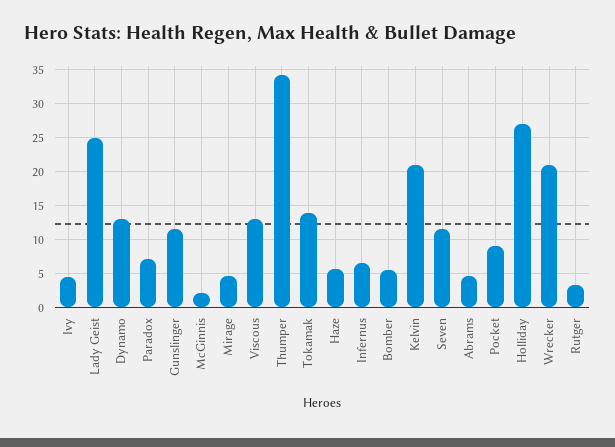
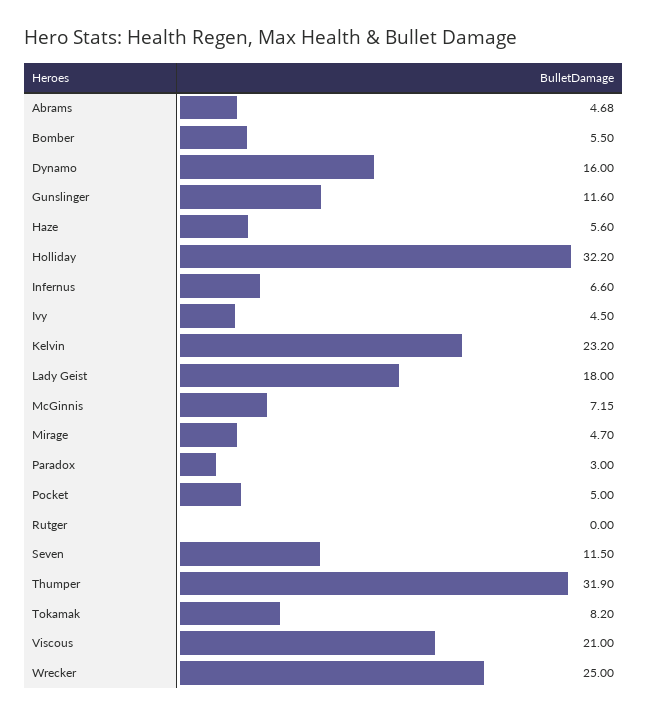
Lady Geist: 25 -> 18
Dynamo: 13 -> 16
Paradox: 7 -> 3
McGinnis: 2 -> 7.15
Viscous: 13 -> 21
Thumper: 34 -> 31.9
Tokamak: 14 -> 8.2
Kelvin: 21 -> 23.2
Pocket: 9 -> 5
Holliday: 27 -> 32.2
Wrecker: 21 -> 25
Rutger: 3 -> 0

